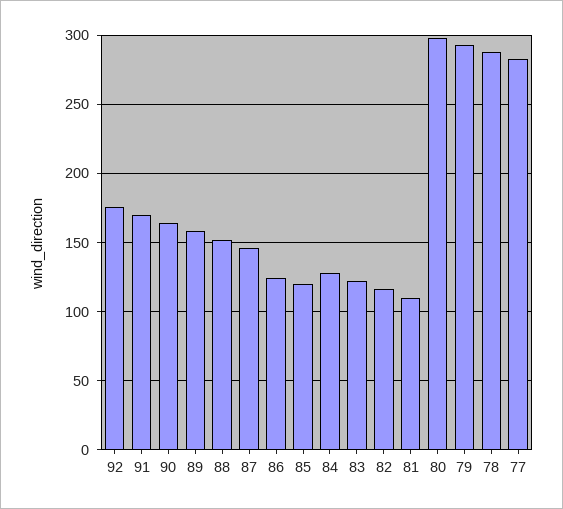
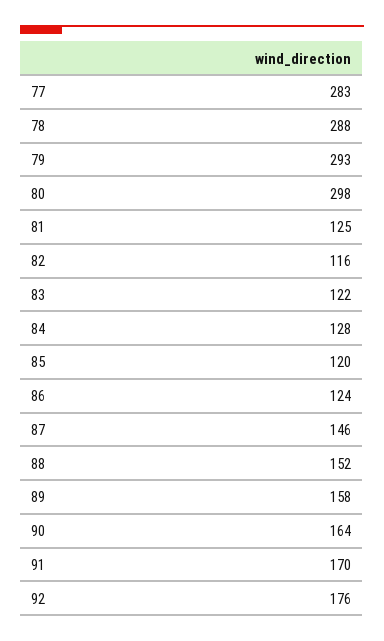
81: 110 -> 125

